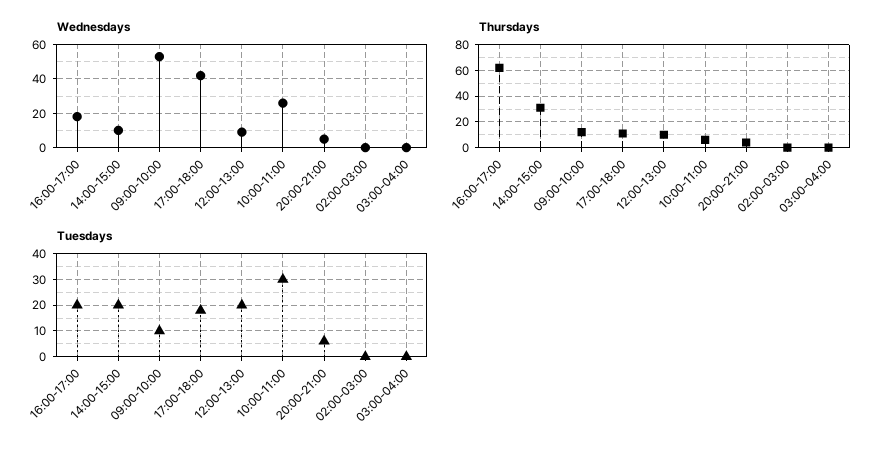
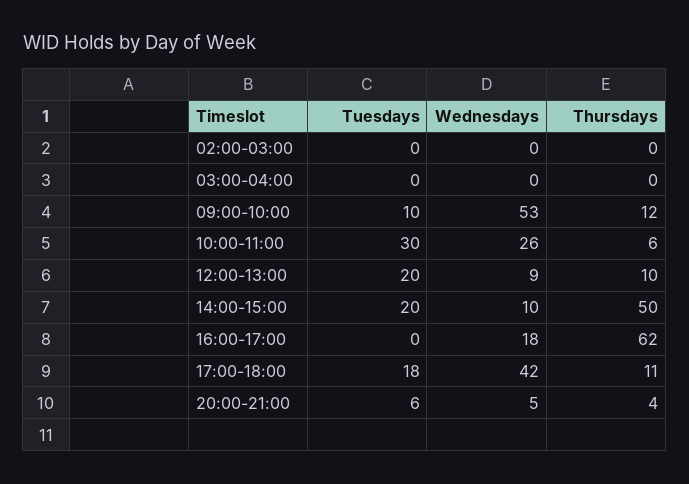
Thursdays, 14:00-15:00: 30 -> 50
Tuesdays, 16:00-17:00: 20 -> 0

